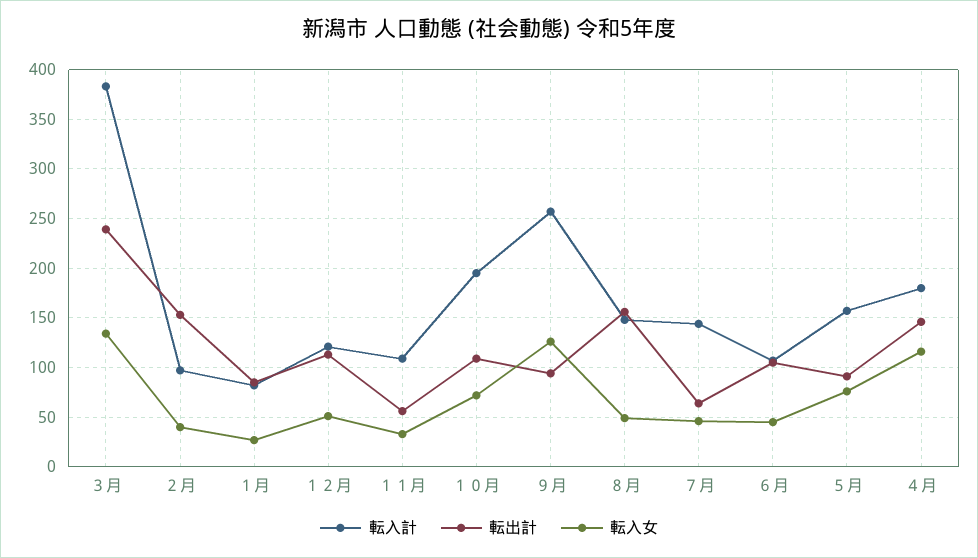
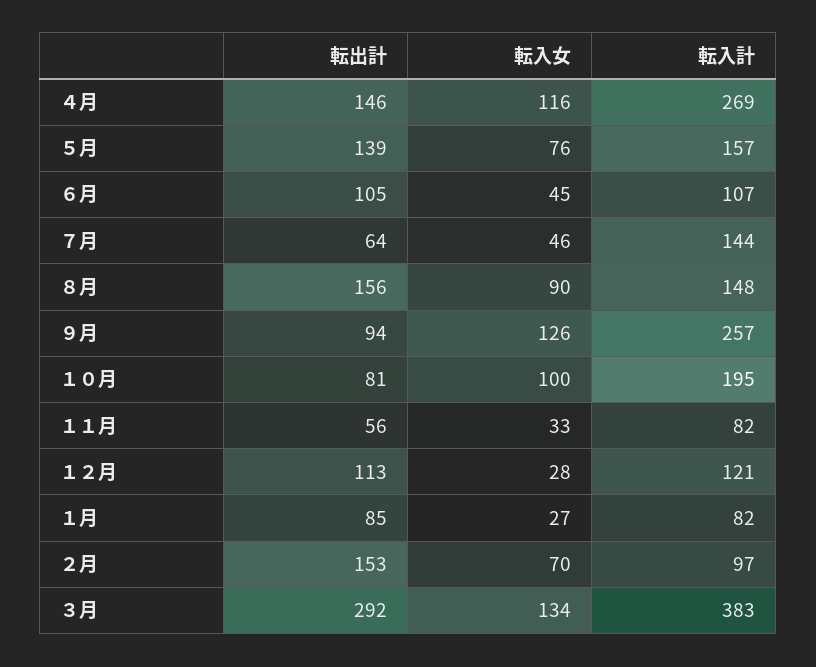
転出計, ３月: 240 -> 292
転入女, ２月: 40 -> 70
転入女, １２月: 50 -> 28
転入計, １１月: 110 -> 82
転出計, １０月: 110 -> 81
転入女, １０月: 70 -> 100
転入女, ８月: 50 -> 90
転出計, ５月: 90 -> 139
転入計, ４月: 180 -> 269

